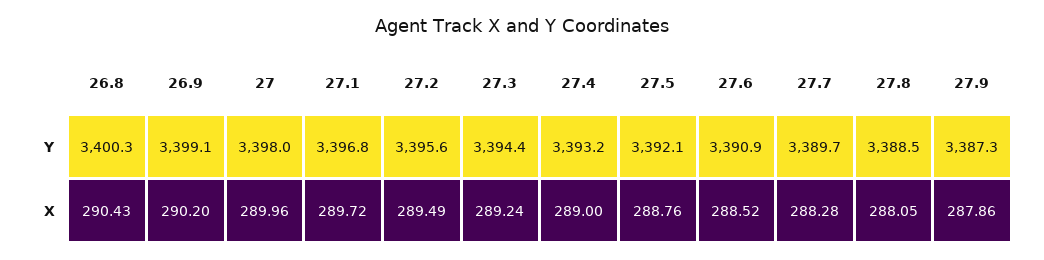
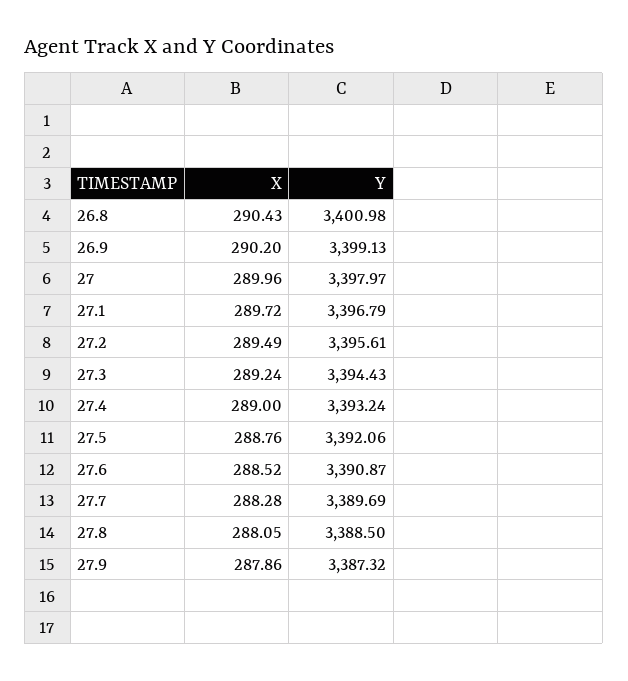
26.8, Y: 3400.3 -> 3400.98

